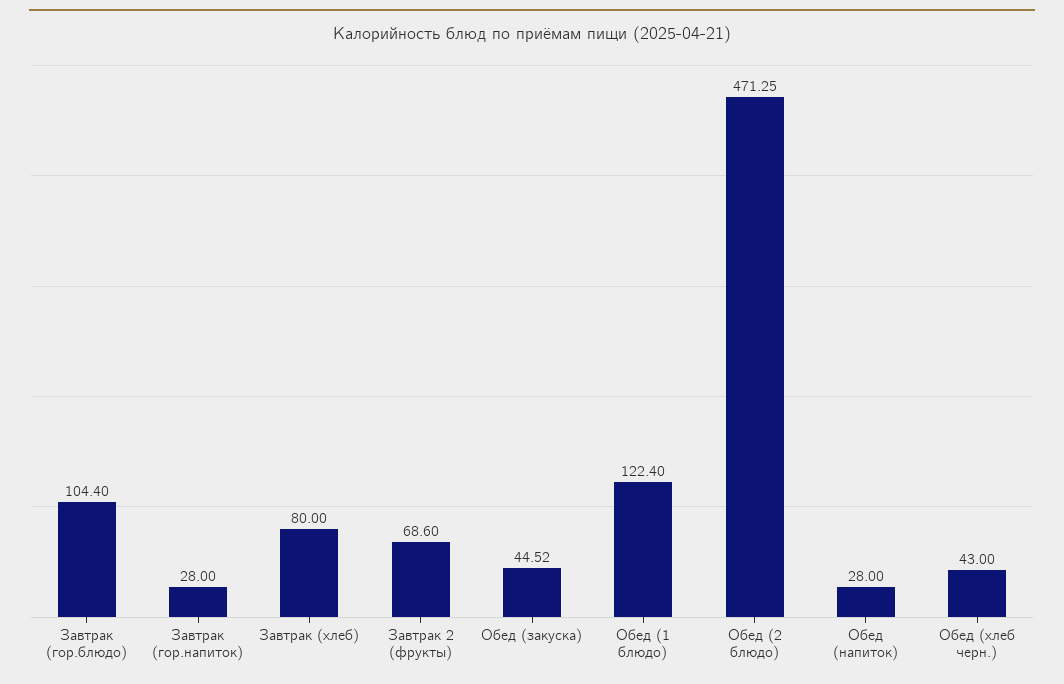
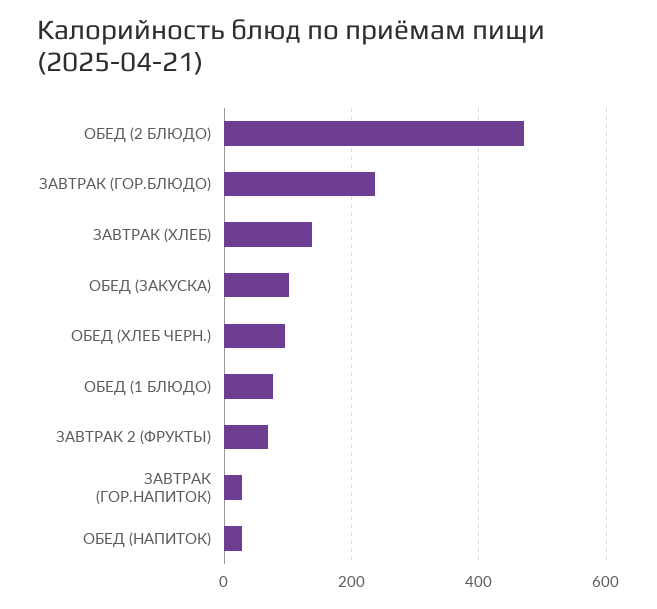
Завтрак (гор.блюдо): 104.4 -> 240
Завтрак (хлеб): 80 -> 140
Обед (закуска): 44.52 -> 100
Обед (1 блюдо): 122.4 -> 80
Обед (хлеб черн.): 43 -> 100

